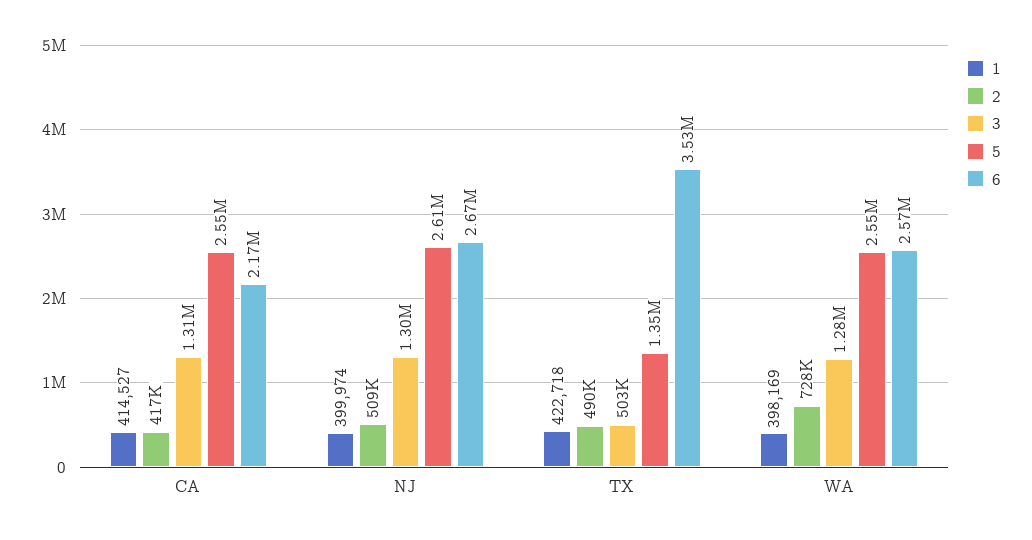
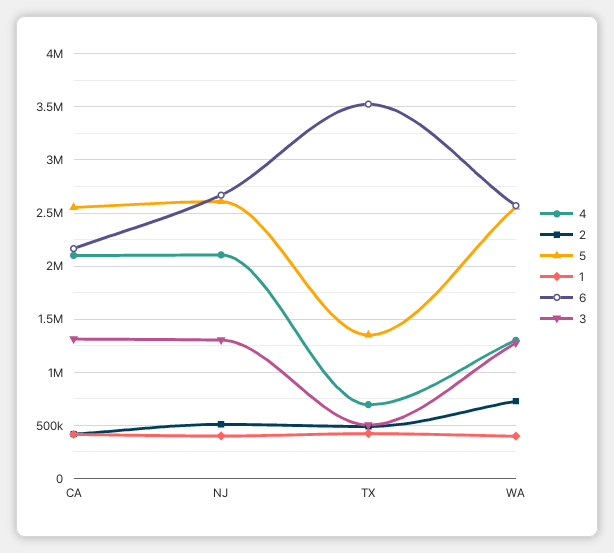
4, CA: none -> 2100000
4, NJ: none -> 2100000
4, TX: none -> 700000
4, WA: none -> 1300000

